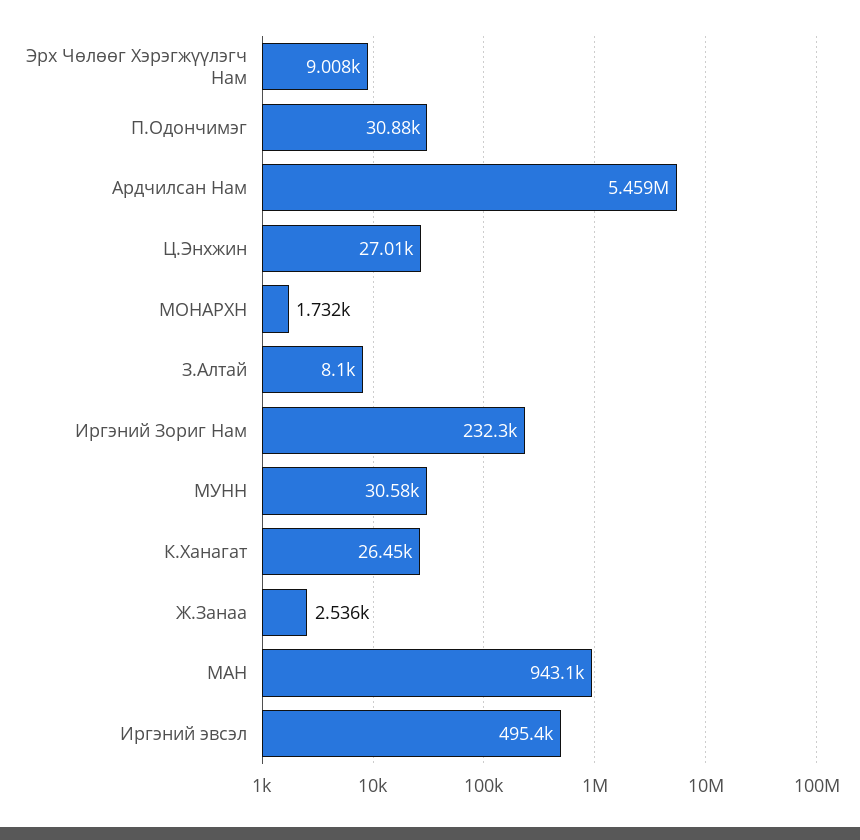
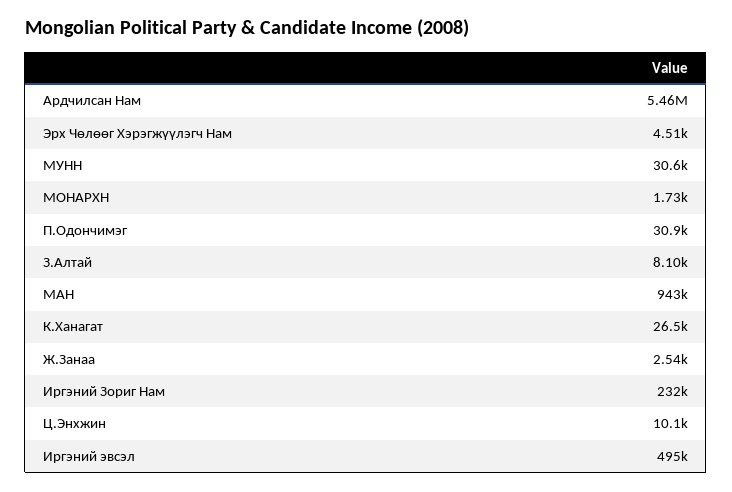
Эрх Чөлөөг Хэрэгжүүлэгч Нам: 9008 -> 4510
Ц.Энхжин: 27010 -> 10100

